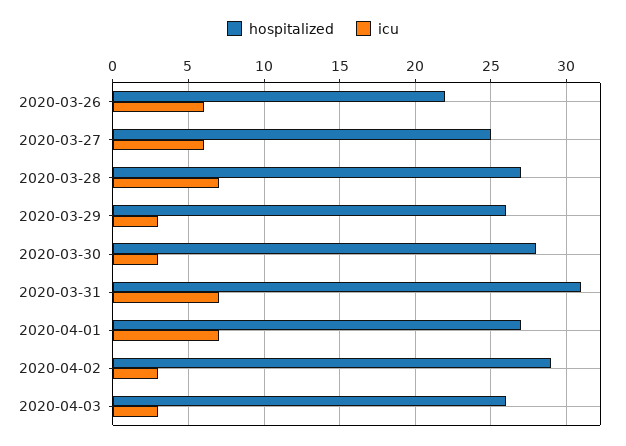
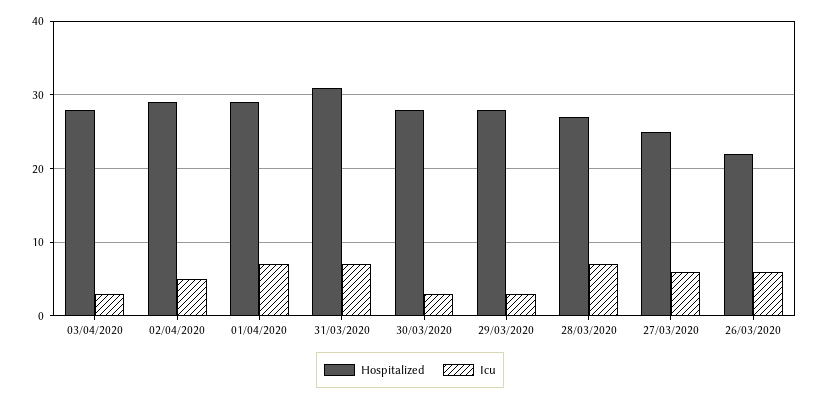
hospitalized, 2020-03-29: 26 -> 28
hospitalized, 2020-04-01: 27 -> 29
icu, 2020-04-02: 3 -> 5
hospitalized, 2020-04-03: 26 -> 28

